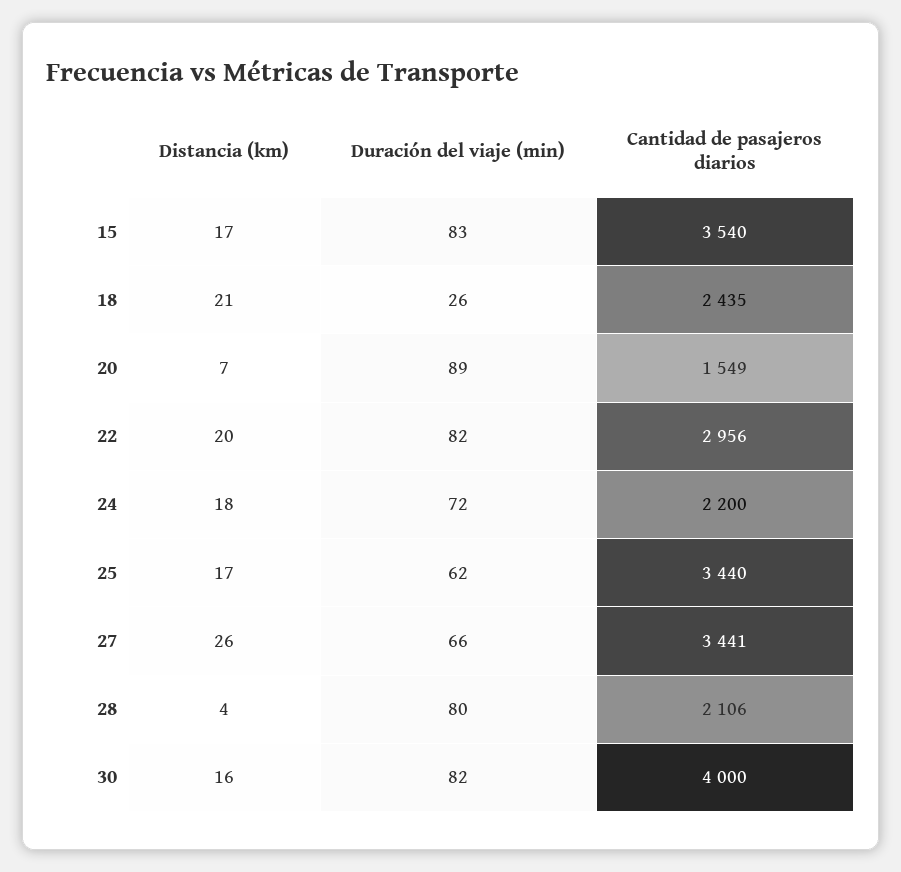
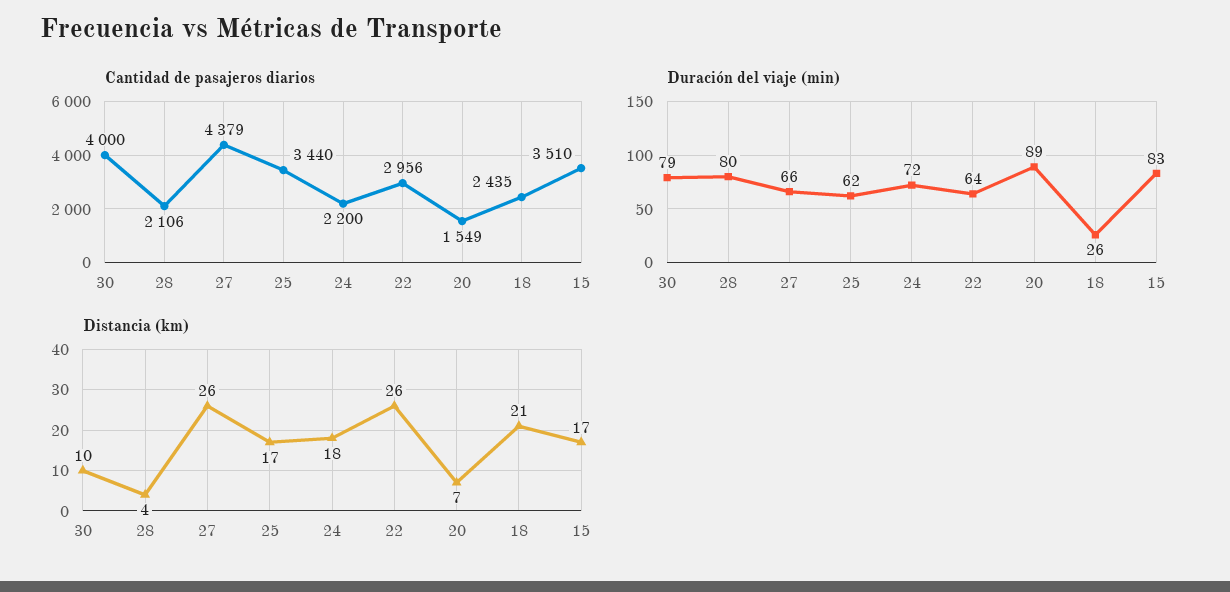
Cantidad de pasajeros diarios, 15: 3540 -> 3510
Distancia (km), 22: 20 -> 26
Duración del viaje (min), 22: 82 -> 64
Cantidad de pasajeros diarios, 27: 3441 -> 4379
Distancia (km), 30: 16 -> 10
Duración del viaje (min), 30: 82 -> 79

